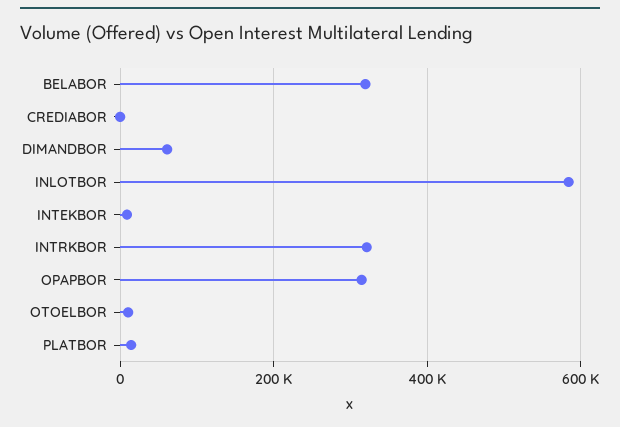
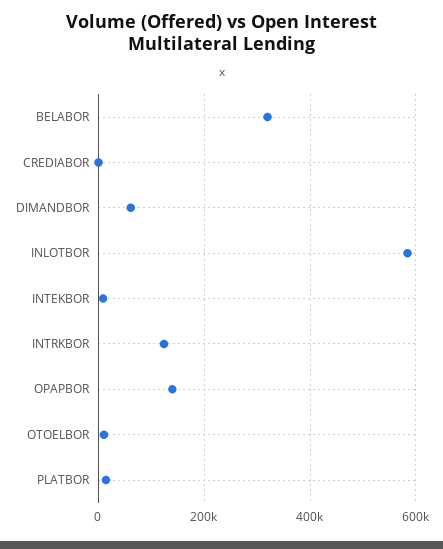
INTRKBOR: 320000 -> 120000
OPAPBOR: 320000 -> 140000

